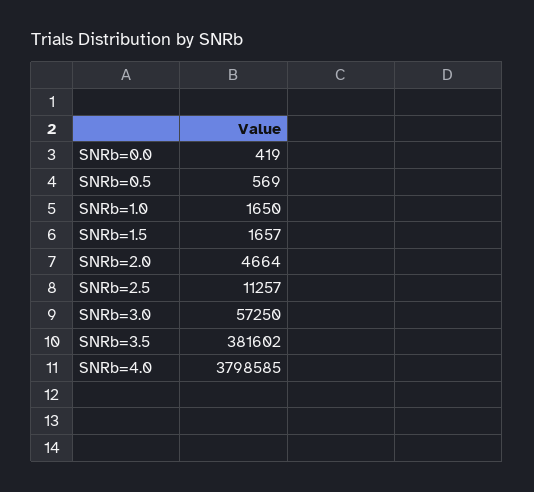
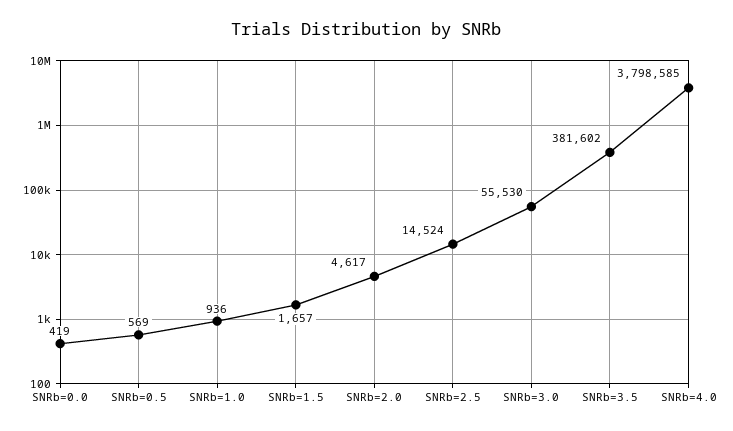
SNRb=1.0: 1650 -> 936
SNRb=2.0: 4664 -> 4617
SNRb=2.5: 11257 -> 14524
SNRb=3.0: 57250 -> 55530

